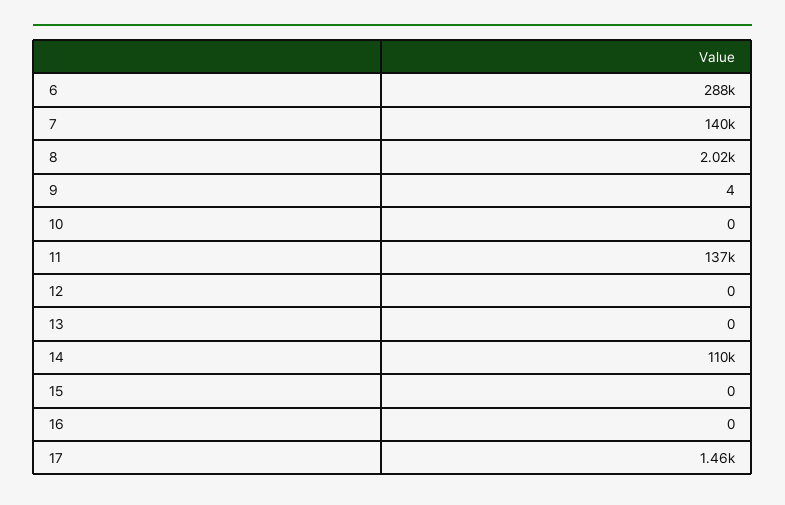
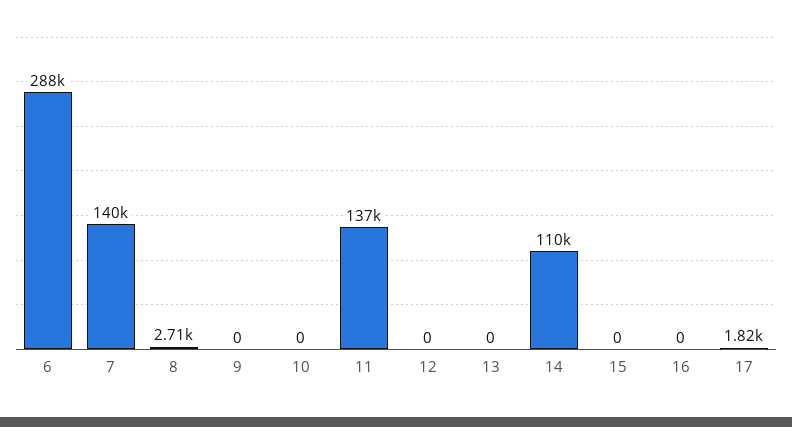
8: 2020 -> 2710
9: 4 -> 0
17: 1460 -> 1820

